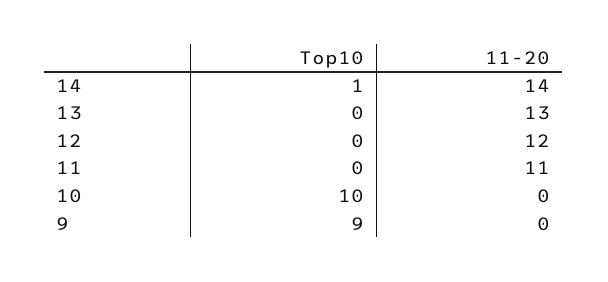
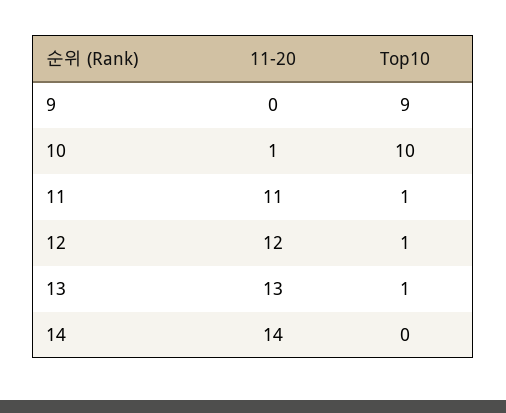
Top10, 14: 1 -> 0
Top10, 13: 0 -> 1
Top10, 12: 0 -> 1
Top10, 11: 0 -> 1
11-20, 10: 0 -> 1

